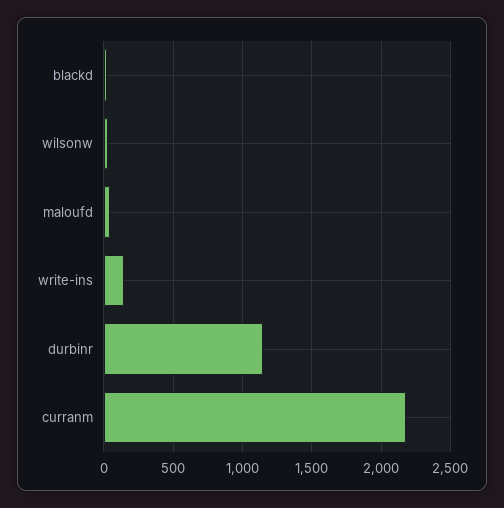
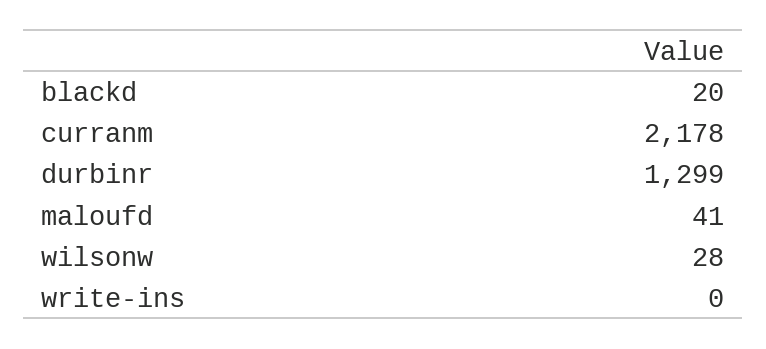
write-ins: 150 -> 0
durbinr: 1150 -> 1299

